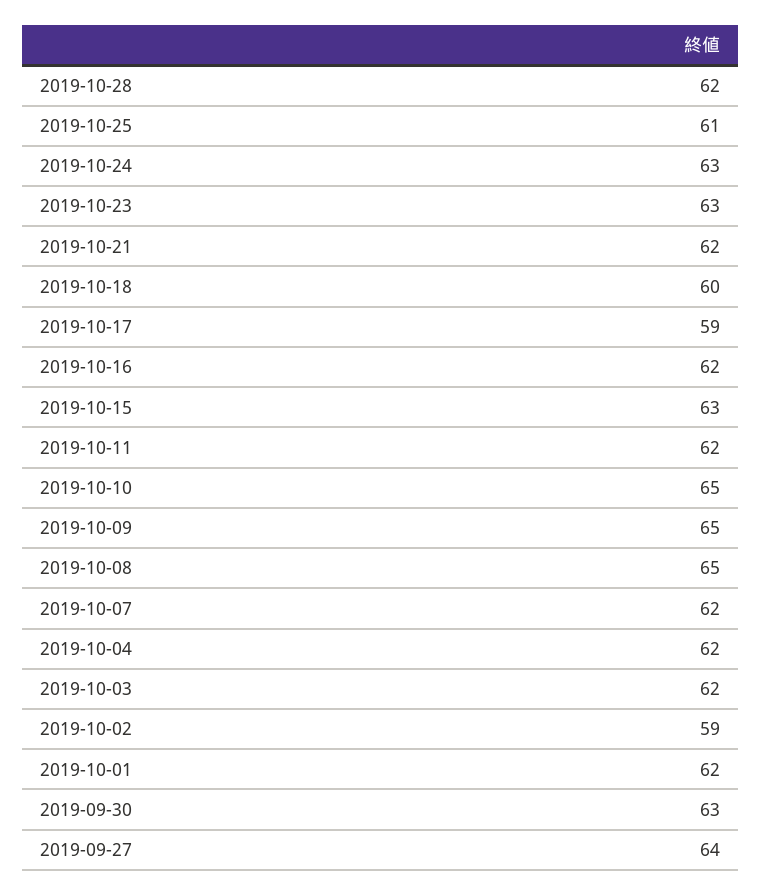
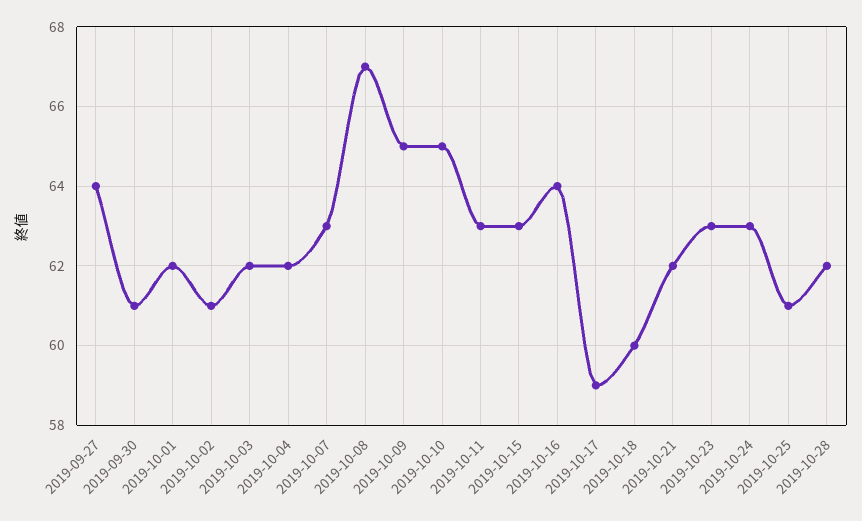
2019-10-16: 62 -> 64
2019-10-11: 62 -> 63
2019-10-08: 65 -> 67
2019-10-07: 62 -> 63
2019-10-02: 59 -> 61
2019-09-30: 63 -> 61

